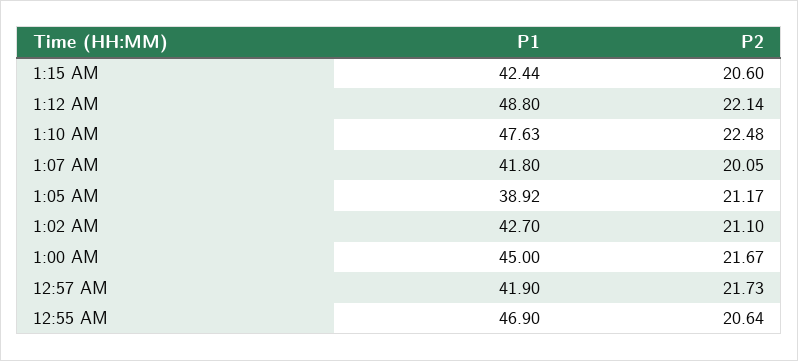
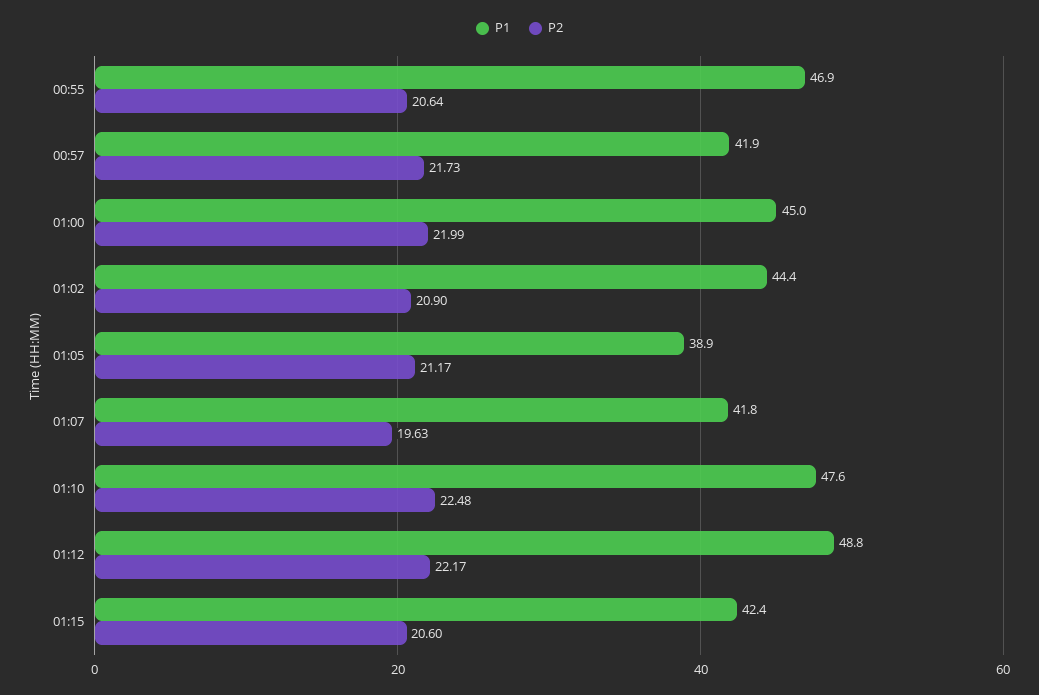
P2, 1:12 AM: 22.14 -> 22.17
P2, 1:07 AM: 20.05 -> 19.63
P1, 1:02 AM: 42.7 -> 44.4
P2, 1:02 AM: 21.1 -> 20.9
P2, 1:00 AM: 21.67 -> 21.99

